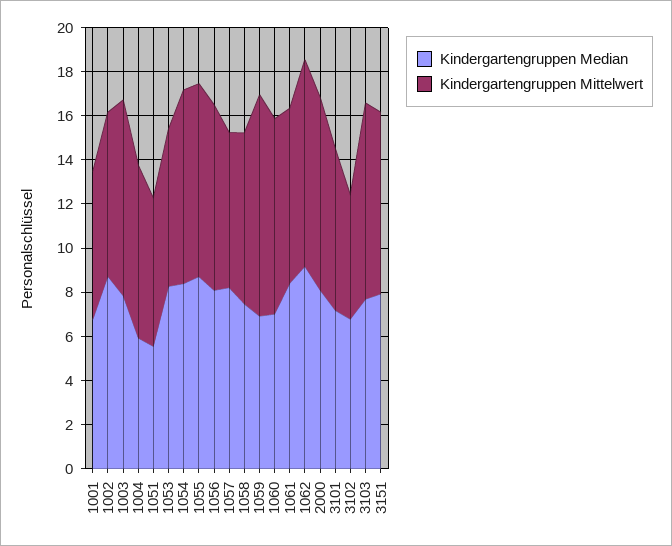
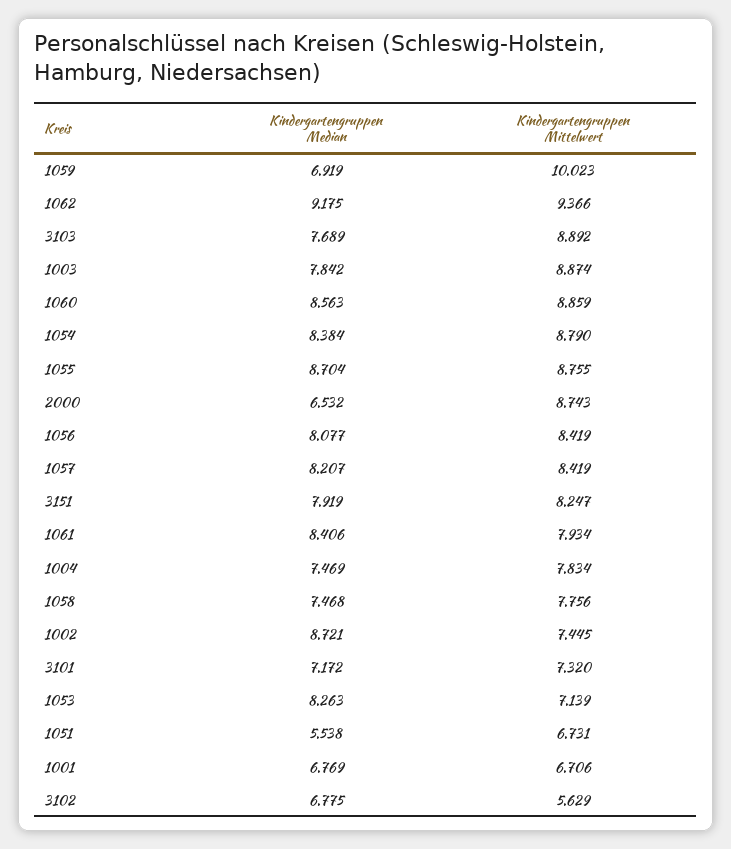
Kindergartengruppen Median, 1004: 6 -> 7.469
Kindergartengruppen Mittelwert, 1057: 7 -> 8.419
Kindergartengruppen Median, 1060: 7 -> 8.563
Kindergartengruppen Median, 2000: 8 -> 6.532

